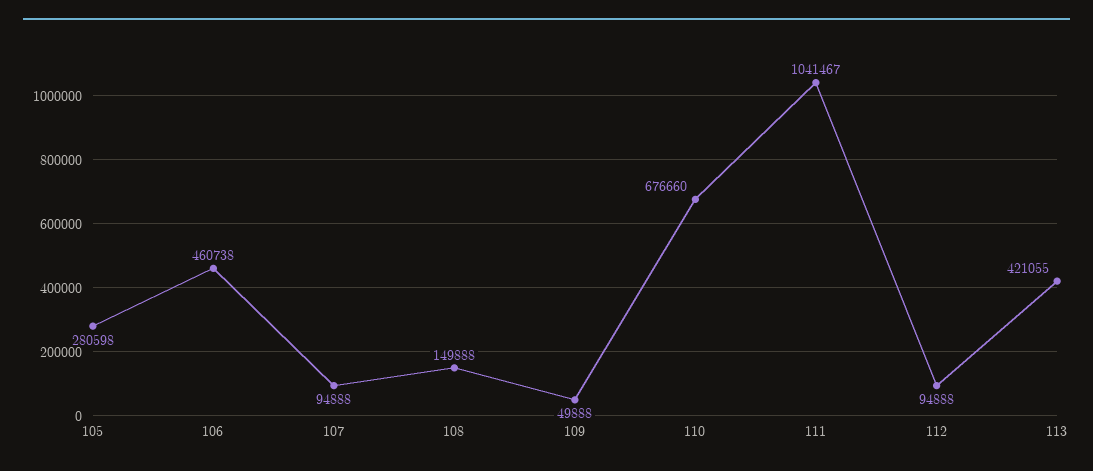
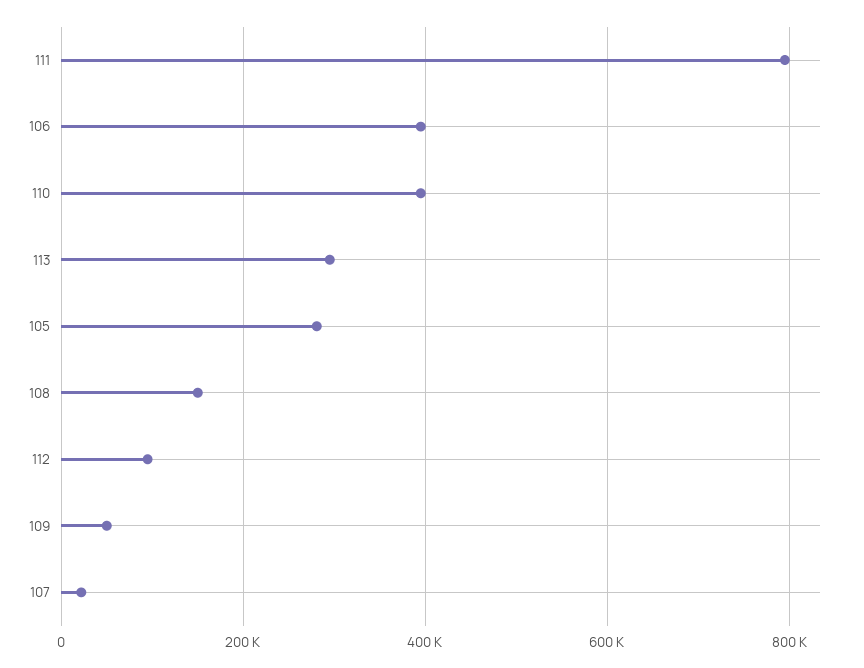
106: 460738 -> 400000
107: 94888 -> 20000
110: 676660 -> 400000
111: 1041467 -> 800000
113: 421055 -> 300000

